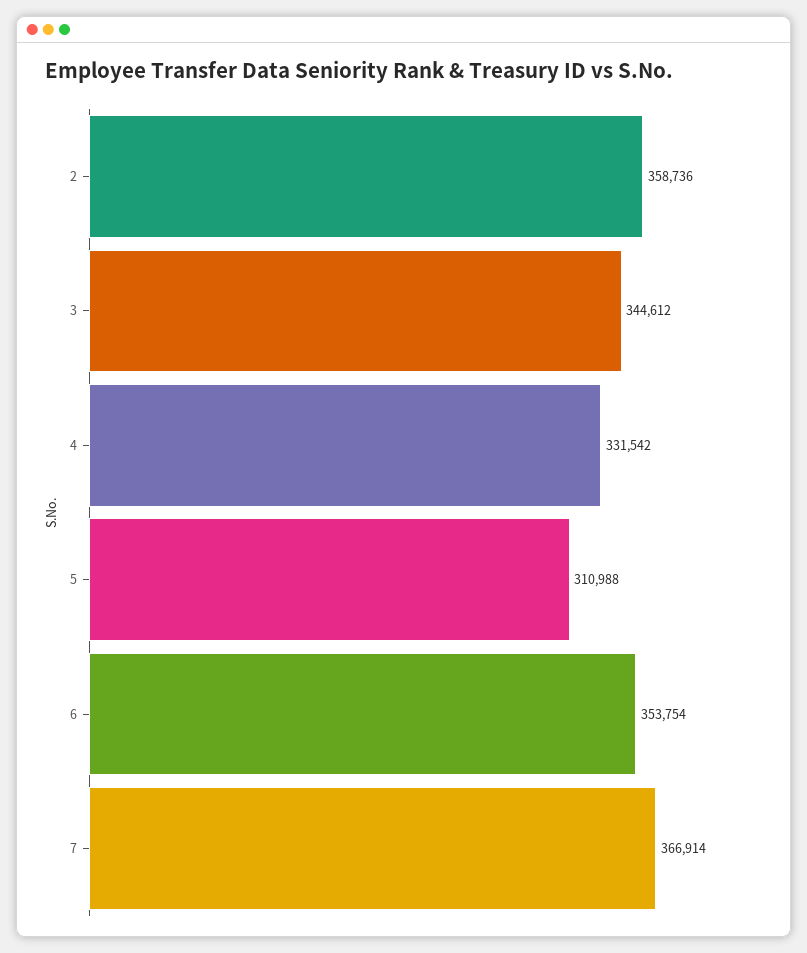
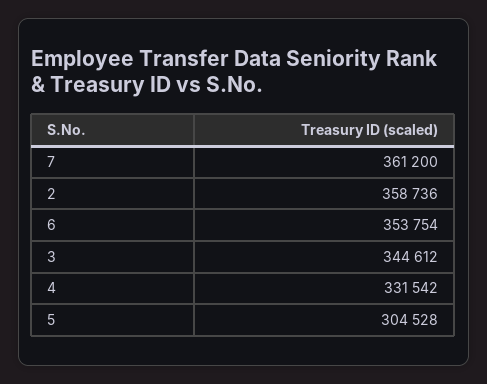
5: 310988 -> 304528
7: 366914 -> 361200

